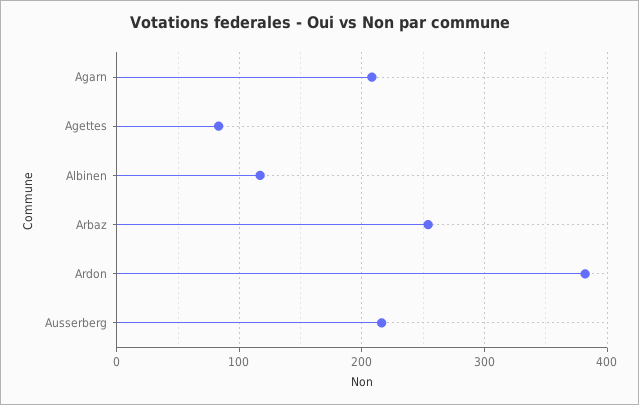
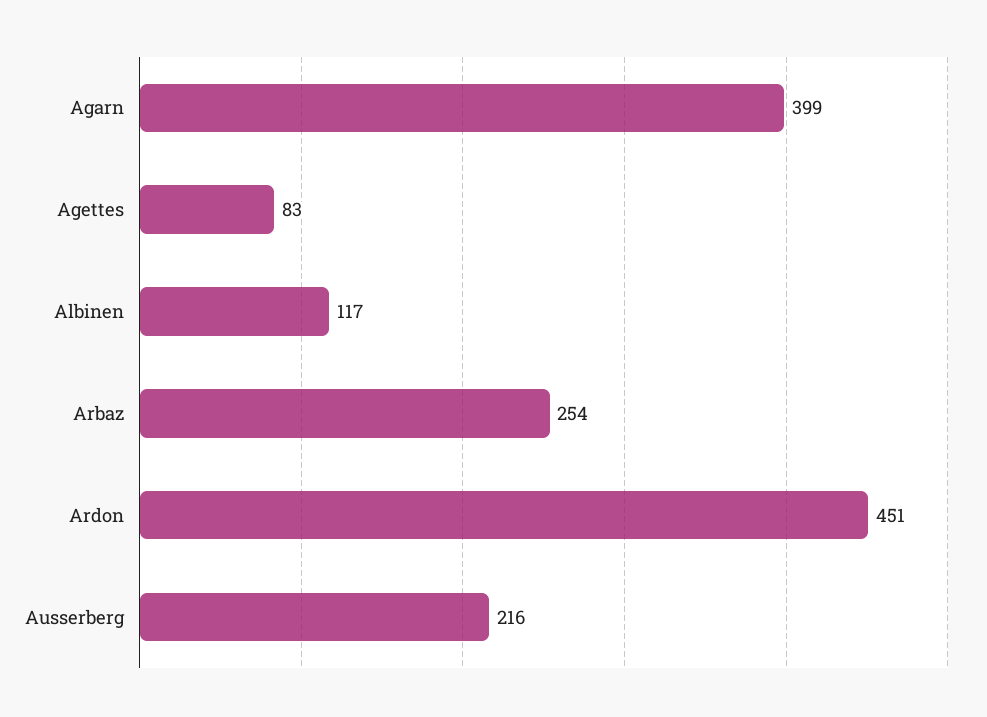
Agarn: 210 -> 399
Ardon: 380 -> 451

